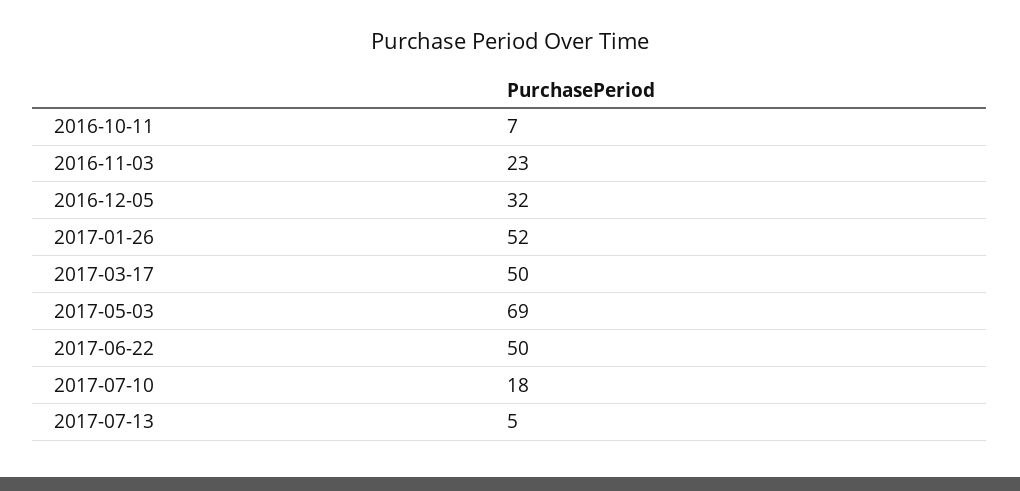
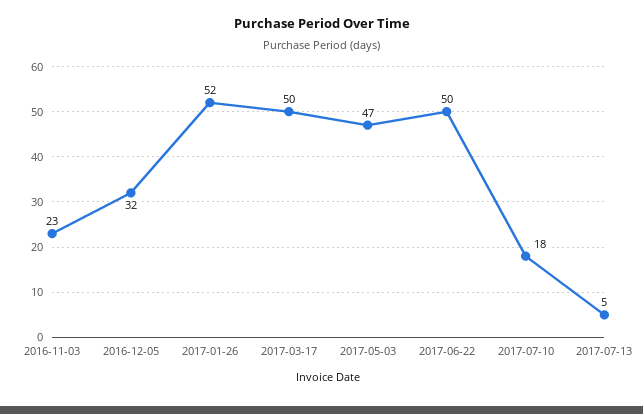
2016-10-11: 7 -> none
2017-05-03: 69 -> 47

